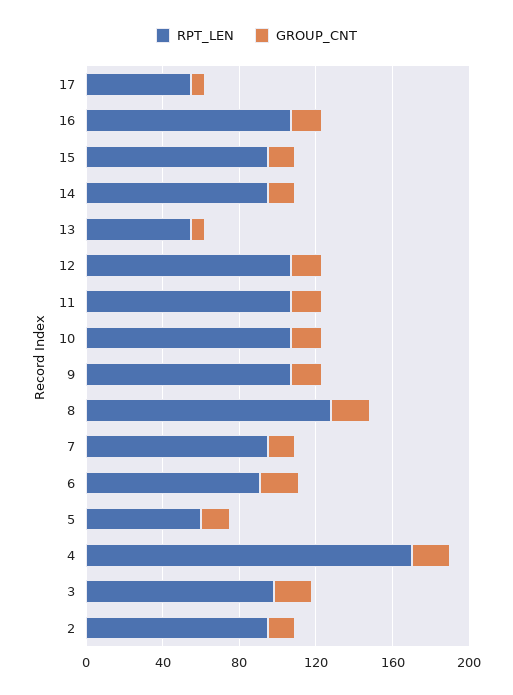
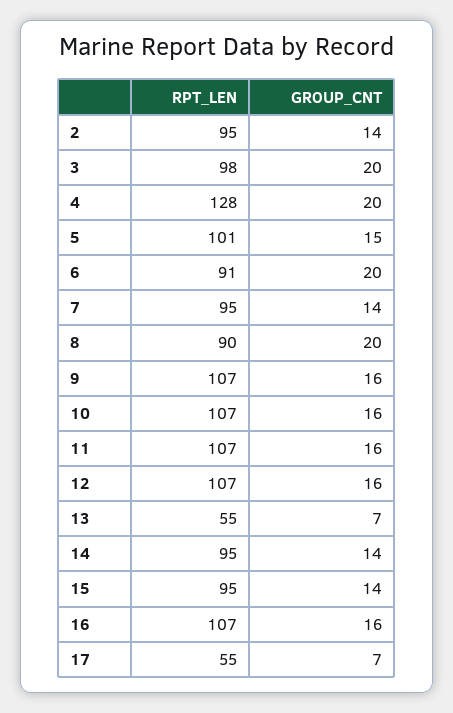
RPT_LEN, 8: 130 -> 90
RPT_LEN, 5: 60 -> 101
RPT_LEN, 4: 170 -> 128

